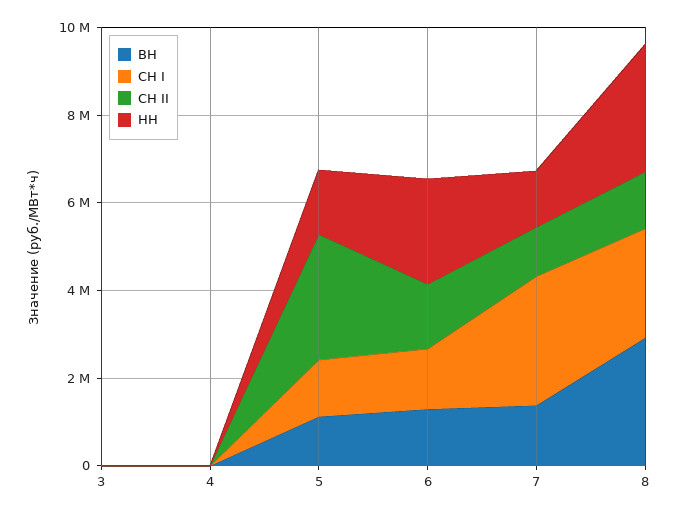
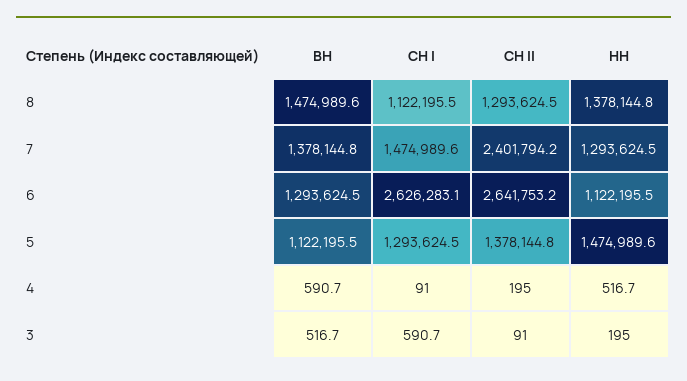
СН II, 5: 3000000 -> 1378144.8
СН I, 6: 1500000 -> 2626283.1
СН II, 6: 1500000 -> 2641753.2
НН, 6: 2500000 -> 1122195.5
СН I, 7: 3000000 -> 1474989.6
СН II, 7: 1000000 -> 2401794.2
ВН, 8: 3000000 -> 1474989.6
СН I, 8: 2500000 -> 1122195.5
НН, 8: 3000000 -> 1378144.8

